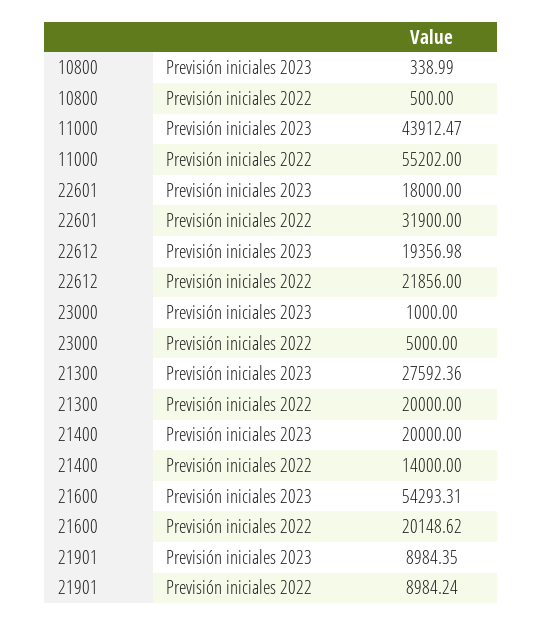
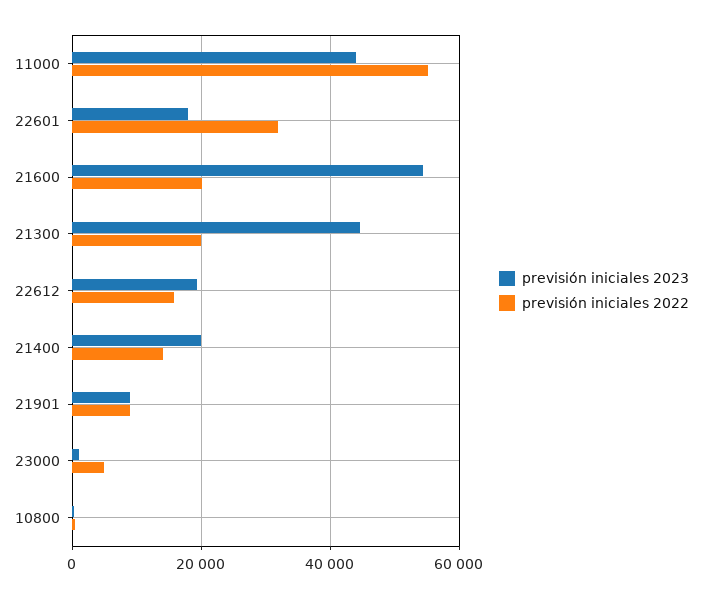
Previsión iniciales 2022, 22612: 21856 -> 16000
Previsión iniciales 2023, 21300: 27592.36 -> 44000

